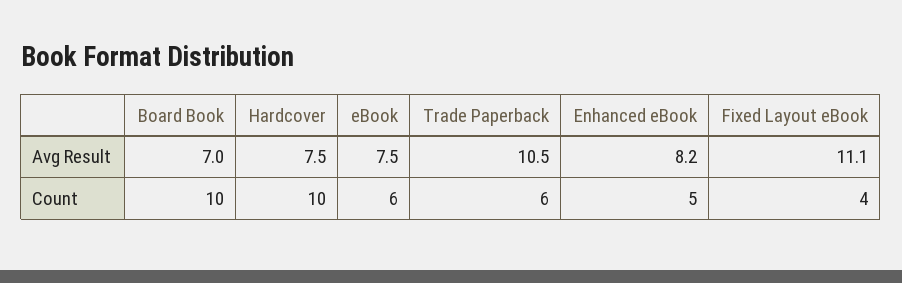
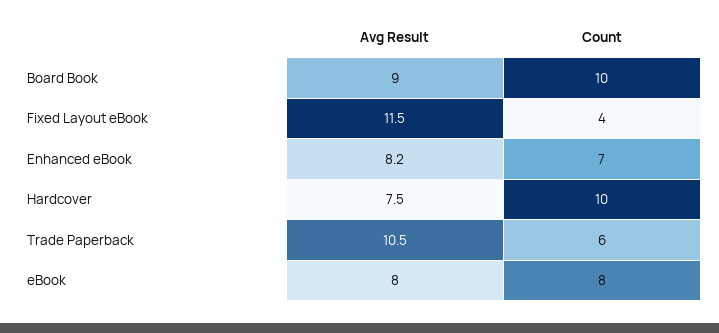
Board Book, Avg Result: 7 -> 9
eBook, Avg Result: 7.5 -> 8
Fixed Layout eBook, Avg Result: 11.1 -> 11.5
eBook, Count: 6 -> 8
Enhanced eBook, Count: 5 -> 7

